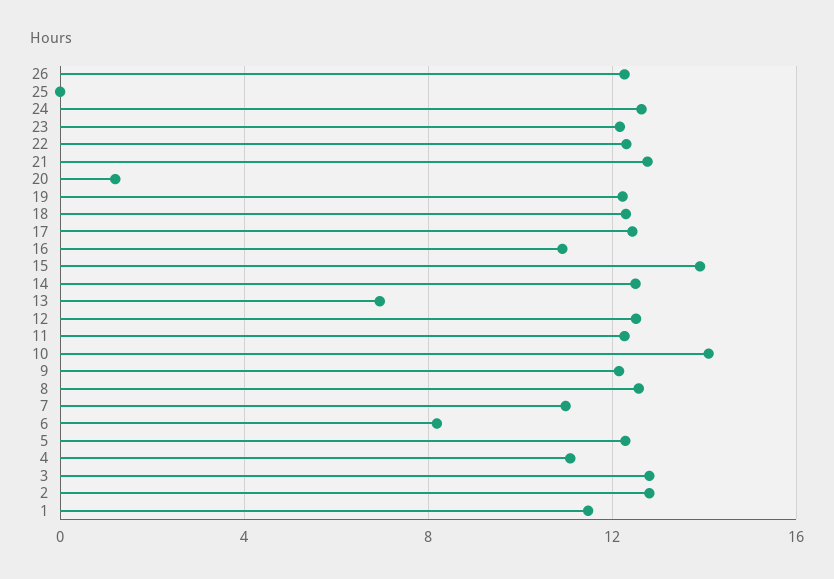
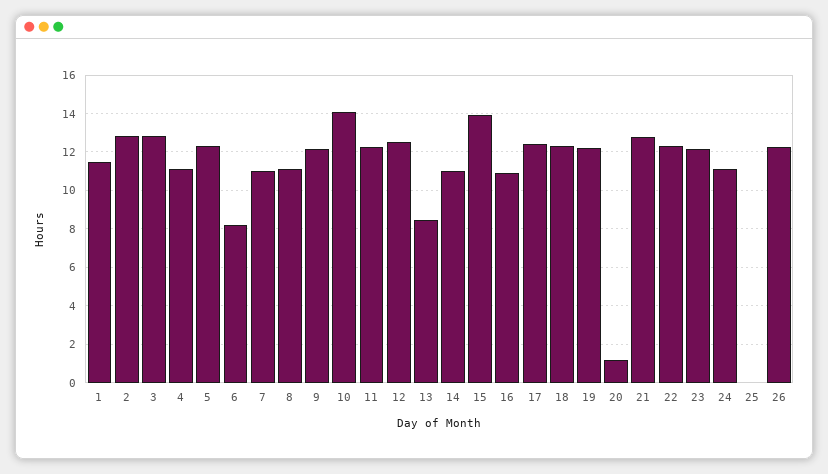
24: 12.5 -> 11
14: 12.5 -> 11
13: 7 -> 8.5
8: 12.5 -> 11

